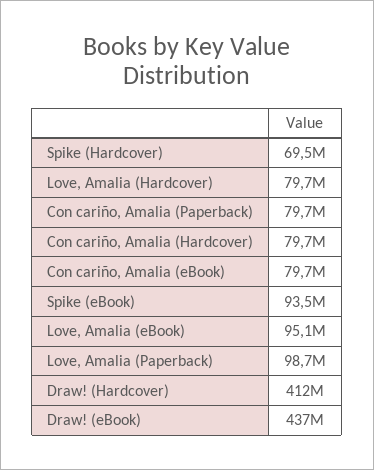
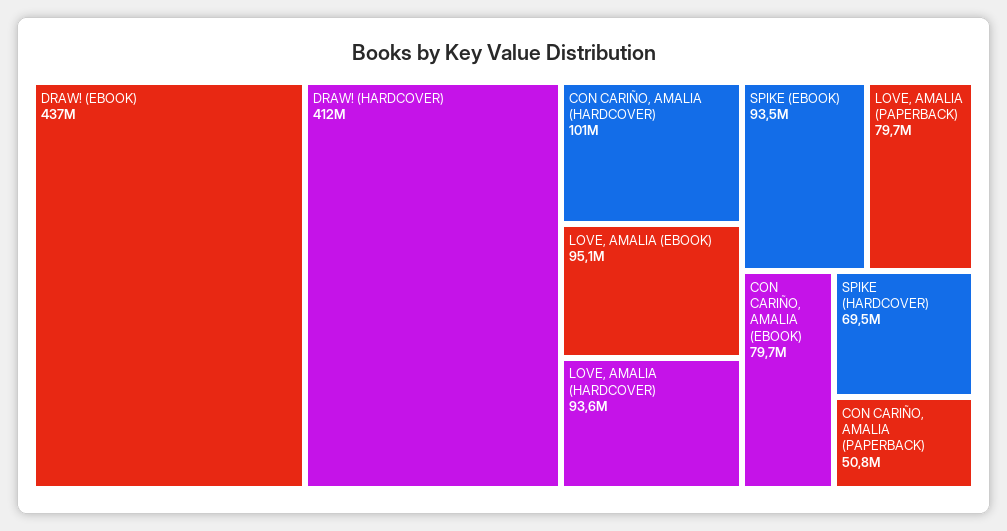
Love, Amalia (Hardcover): 79700000 -> 93600000
Con cariño, Amalia (Paperback): 79700000 -> 50800000
Con cariño, Amalia (Hardcover): 79700000 -> 101000000
Love, Amalia (Paperback): 98700000 -> 79700000

